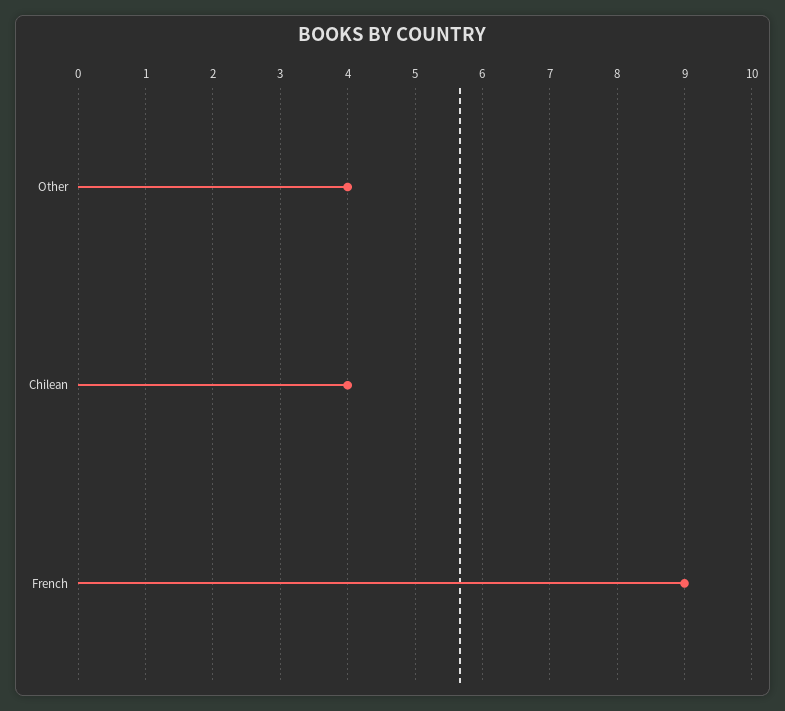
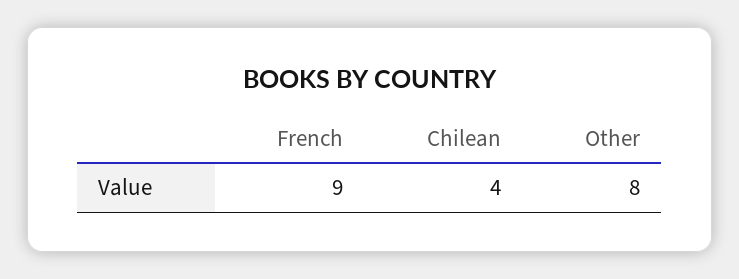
Other: 4 -> 8

